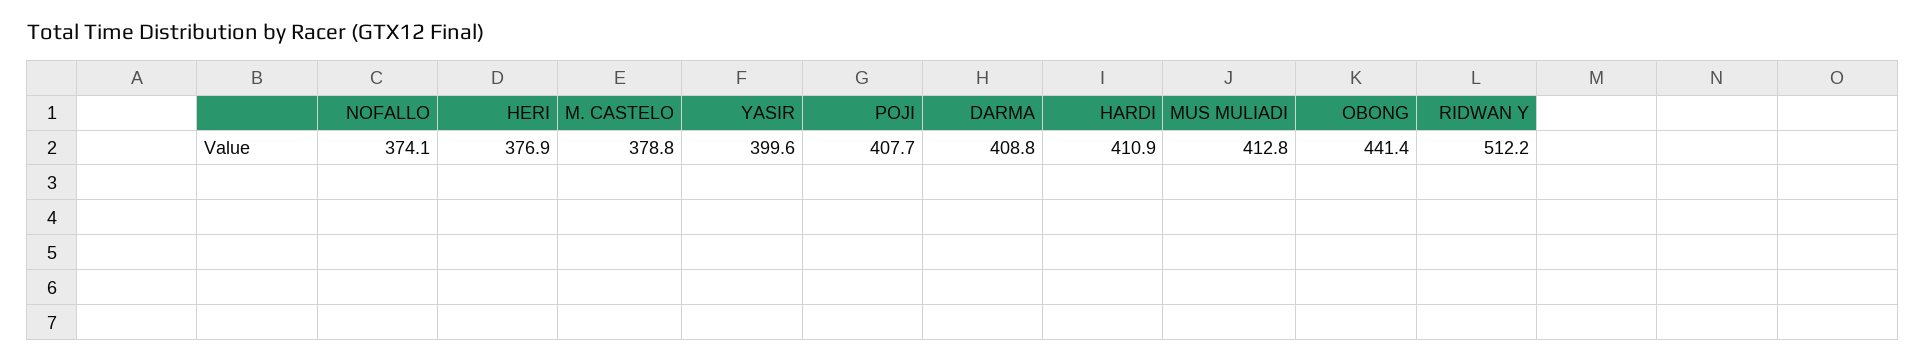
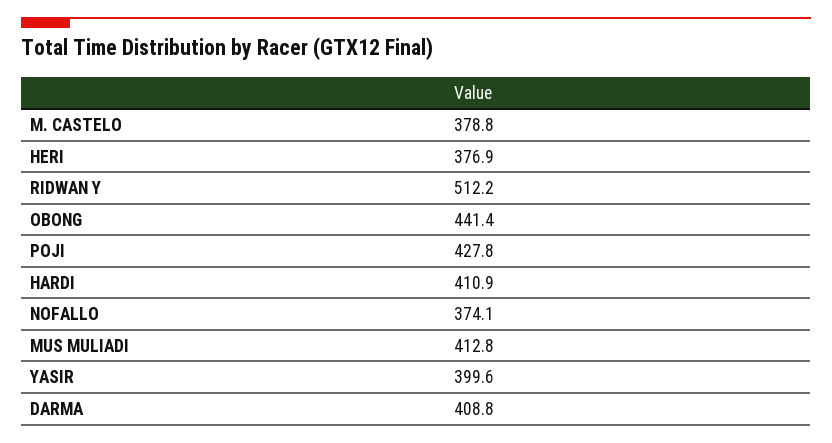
POJI: 407.7 -> 427.8

